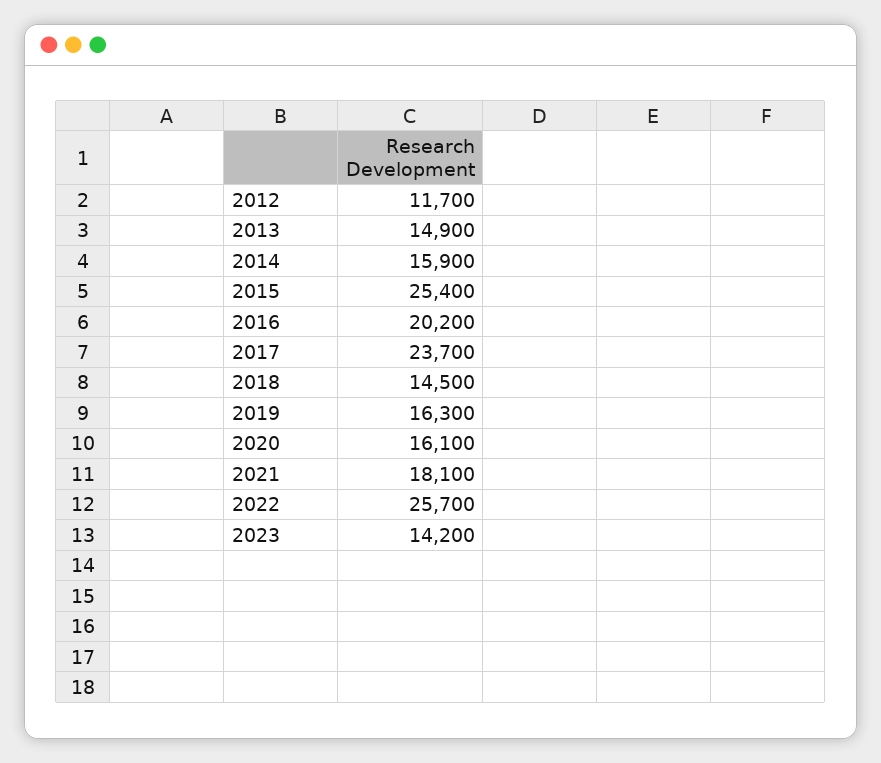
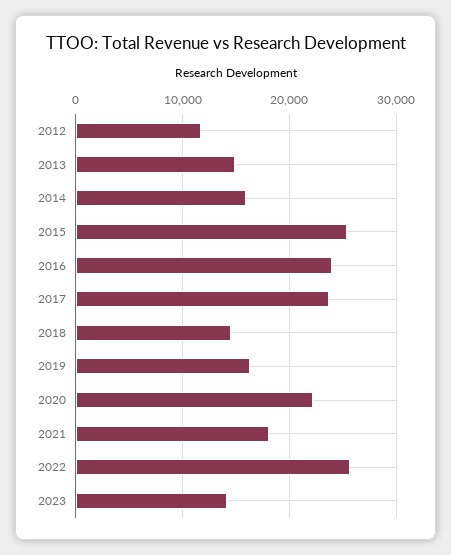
2016: 20200 -> 24000
2020: 16100 -> 22000

